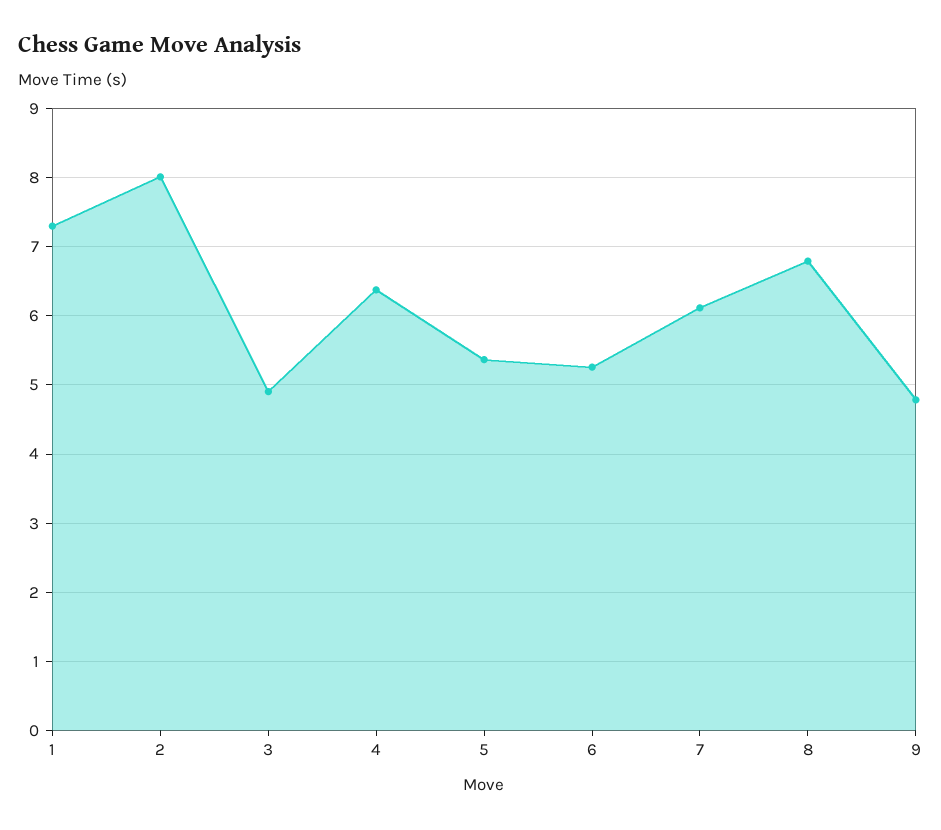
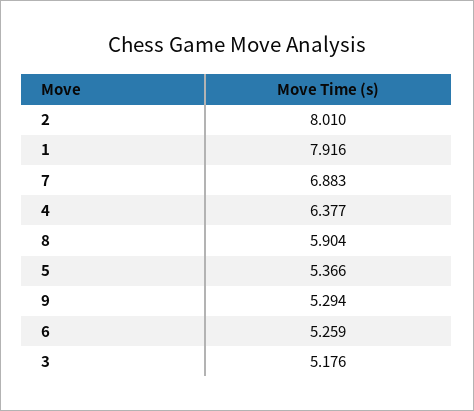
1: 7.3 -> 7.916
3: 4.9 -> 5.176
7: 6.1 -> 6.883
8: 6.8 -> 5.904
9: 4.8 -> 5.294

